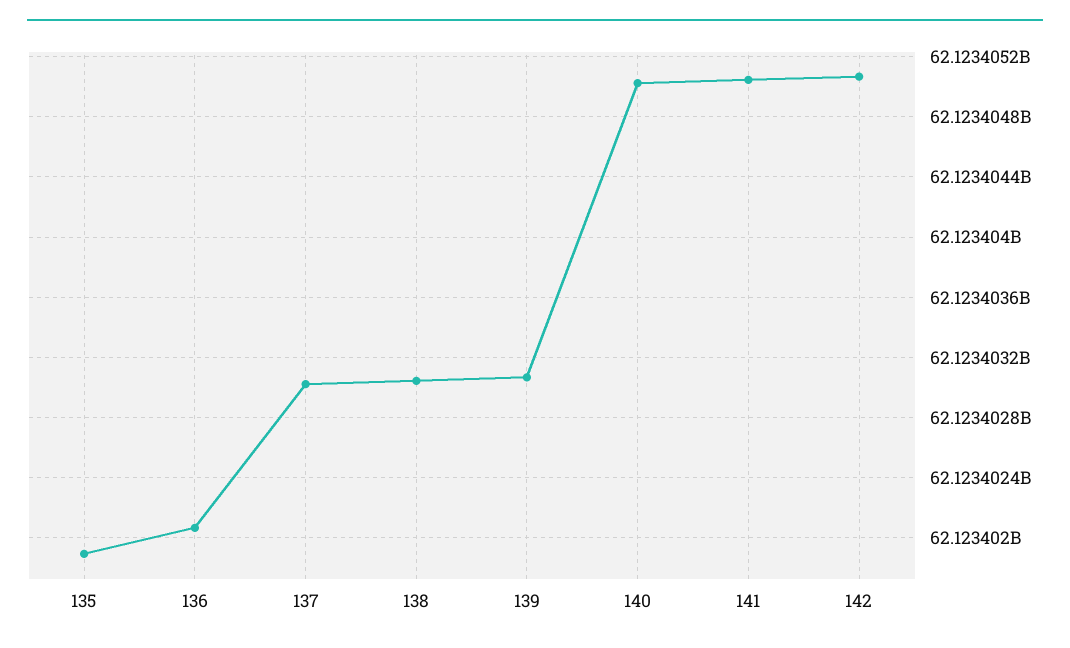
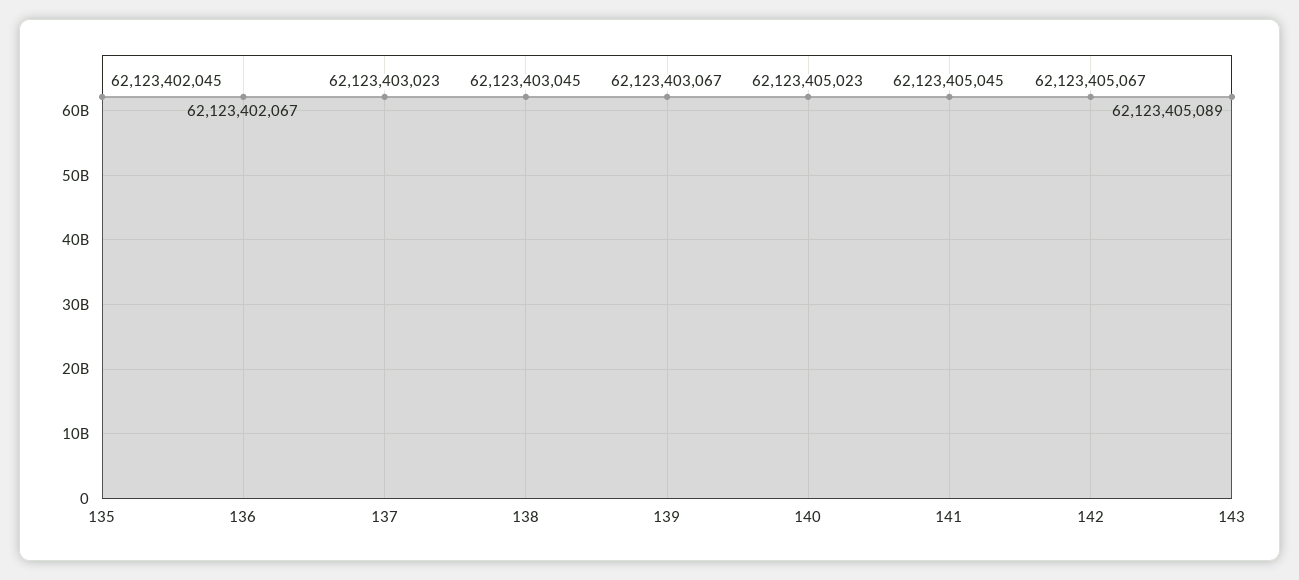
135: 62123401900 -> 62123402045
143: none -> 62123405089

